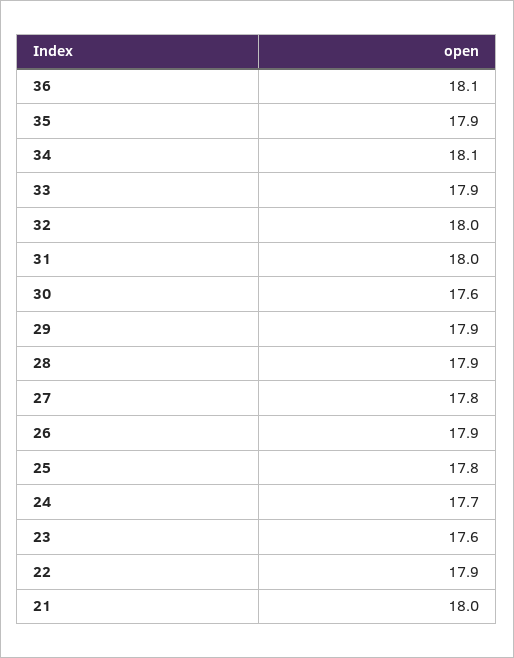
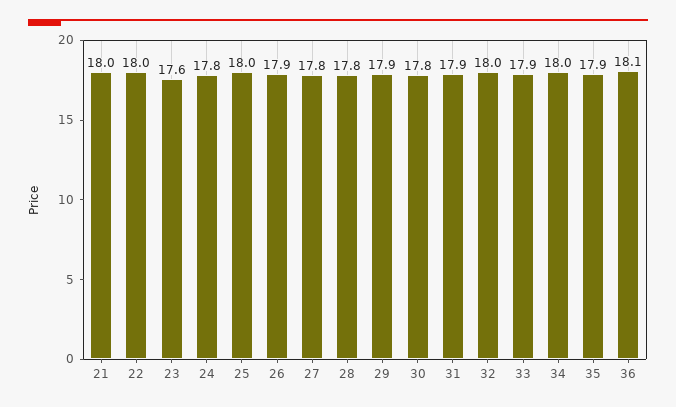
34: 18.1 -> 18
31: 18 -> 17.9
30: 17.6 -> 17.8
28: 17.9 -> 17.8
25: 17.8 -> 18
24: 17.7 -> 17.8
22: 17.9 -> 18

